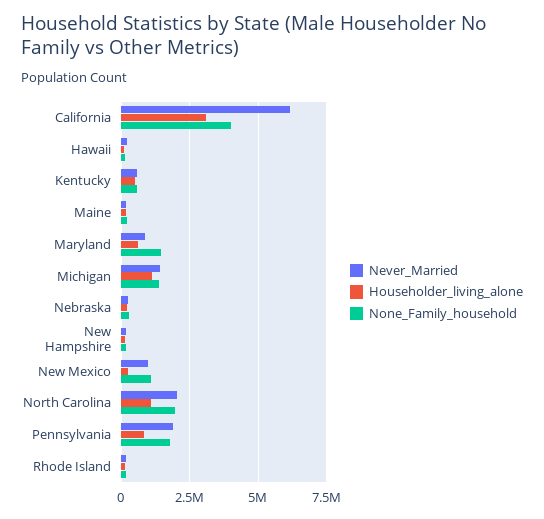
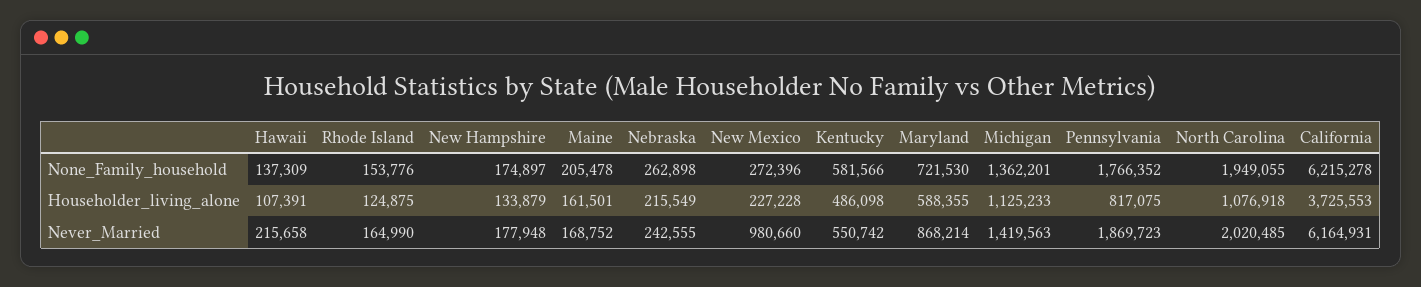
Householder_living_alone, California: 3000000 -> 3725553
None_Family_household, California: 4000000 -> 6215278
None_Family_household, Maryland: 1500000 -> 721530
None_Family_household, New Mexico: 1000000 -> 272396

